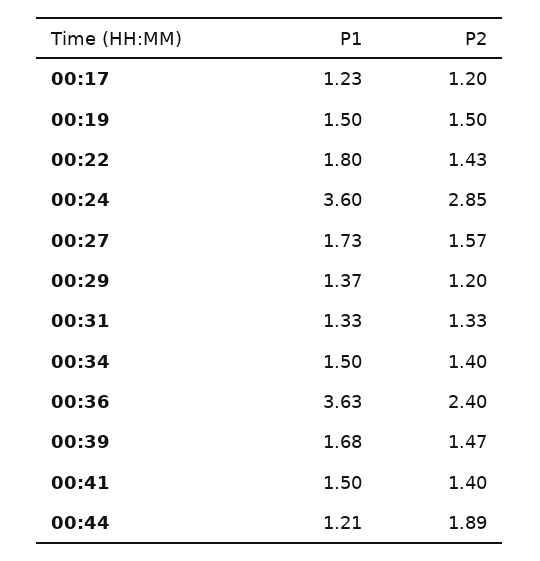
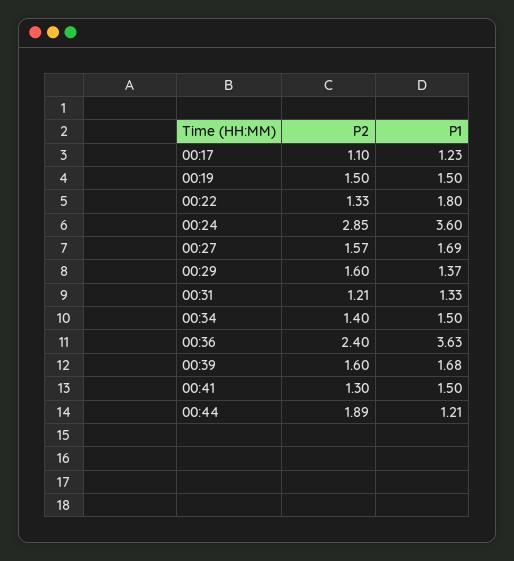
P2, 00:17: 1.2 -> 1.1
P2, 00:22: 1.43 -> 1.33
P1, 00:27: 1.73 -> 1.69
P2, 00:29: 1.2 -> 1.6
P2, 00:31: 1.33 -> 1.21
P2, 00:39: 1.47 -> 1.6
P2, 00:41: 1.4 -> 1.3

